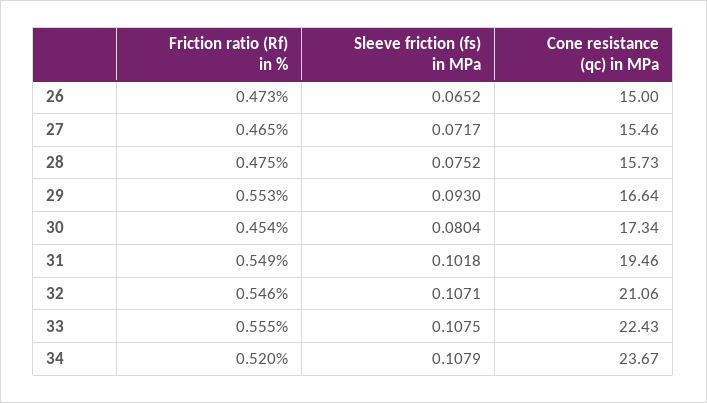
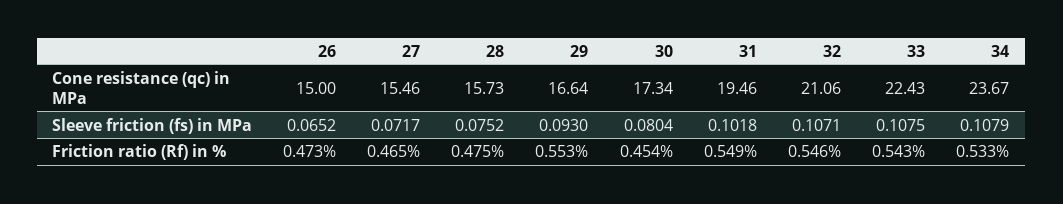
Friction ratio (Rf) in %, 33: 0.555 -> 0.543
Friction ratio (Rf) in %, 34: 0.52 -> 0.533

